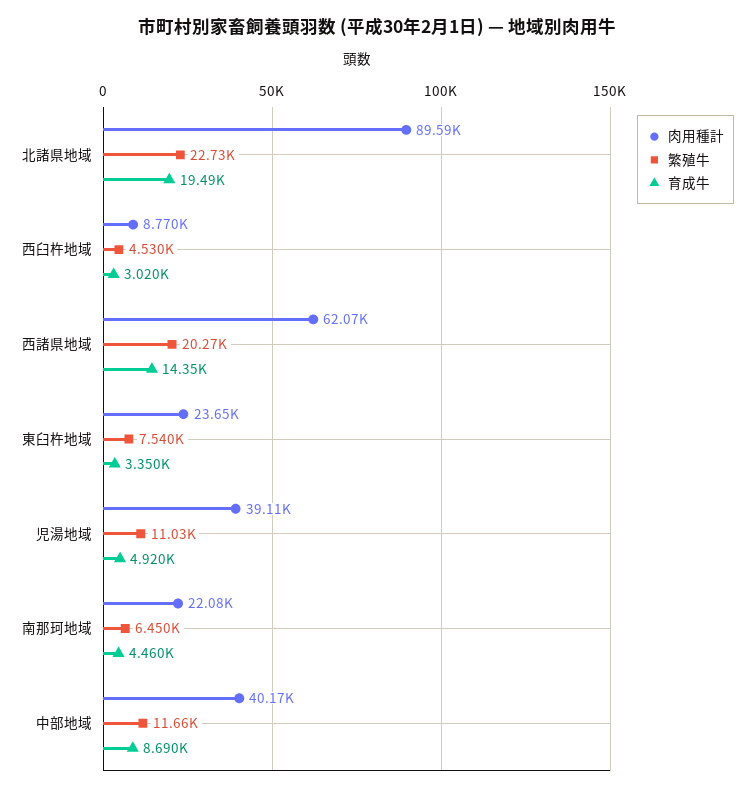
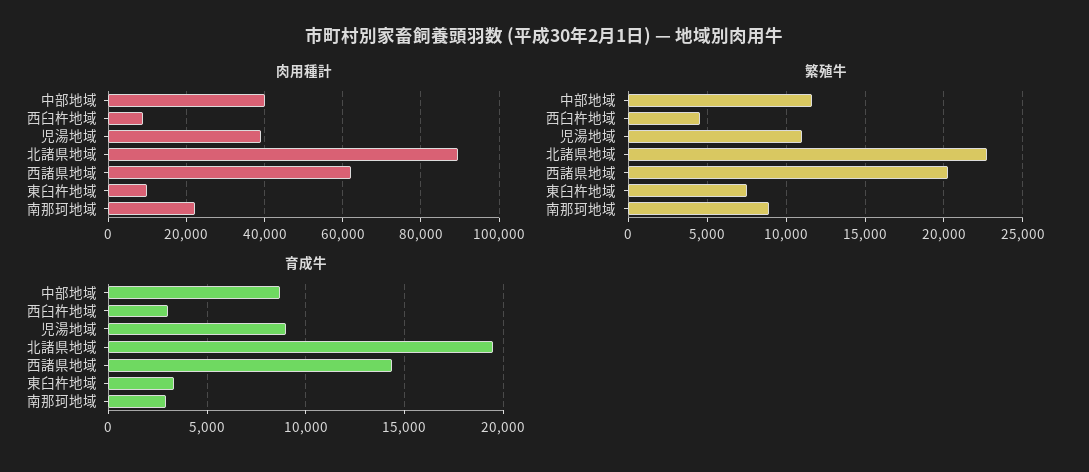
肉用種計, 東臼杵地域: 23650 -> 10000
育成牛, 児湯地域: 4920 -> 9000
繁殖牛, 南那珂地域: 6450 -> 9000
育成牛, 南那珂地域: 4460 -> 3000

